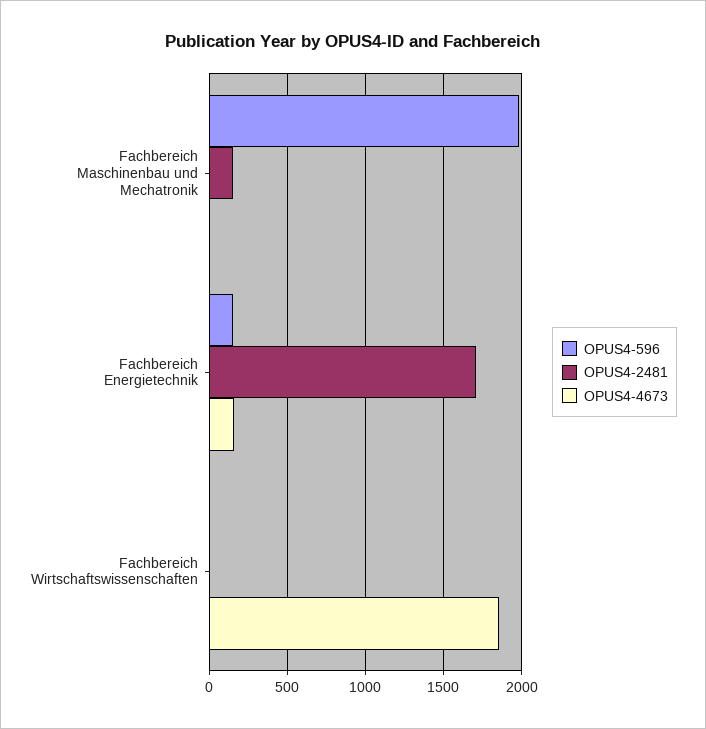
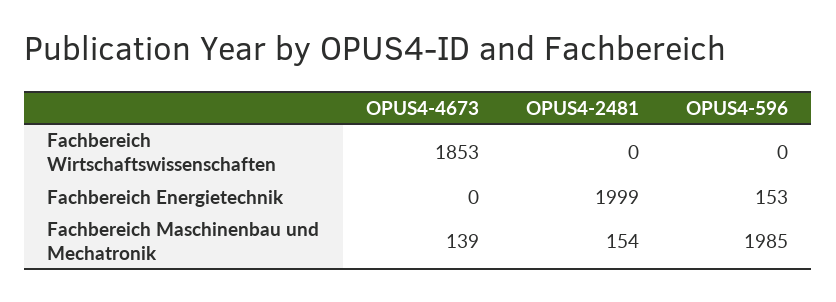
OPUS4-4673, Fachbereich Maschinenbau und Mechatronik: 0 -> 139
OPUS4-2481, Fachbereich Energietechnik: 1700 -> 1999
OPUS4-4673, Fachbereich Energietechnik: 150 -> 0

